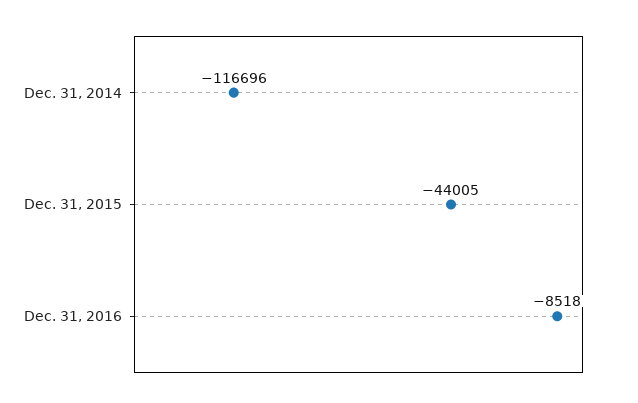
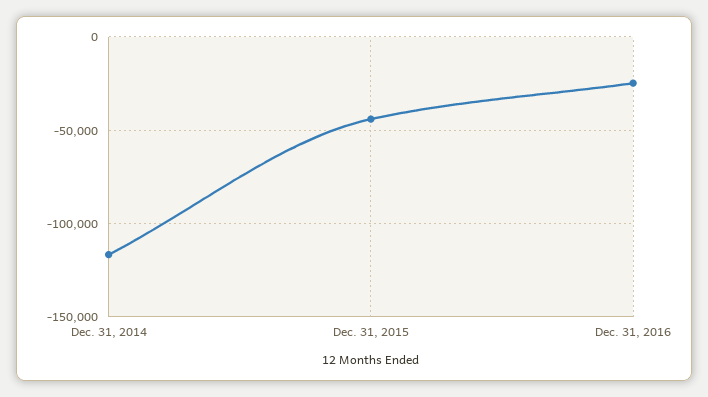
Dec. 31, 2016: -8518 -> -25000

